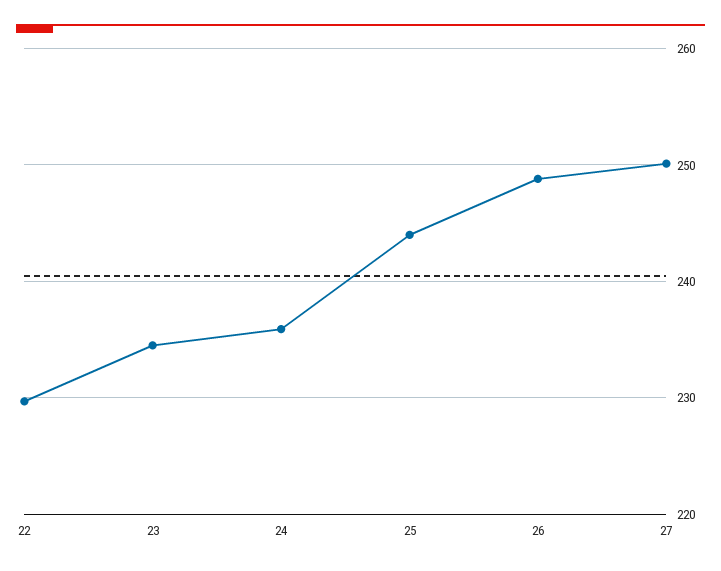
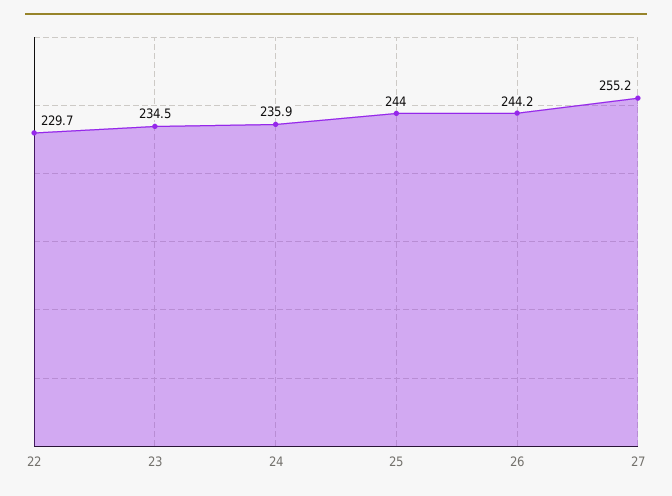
26: 249 -> 244.2
27: 250 -> 255.2

